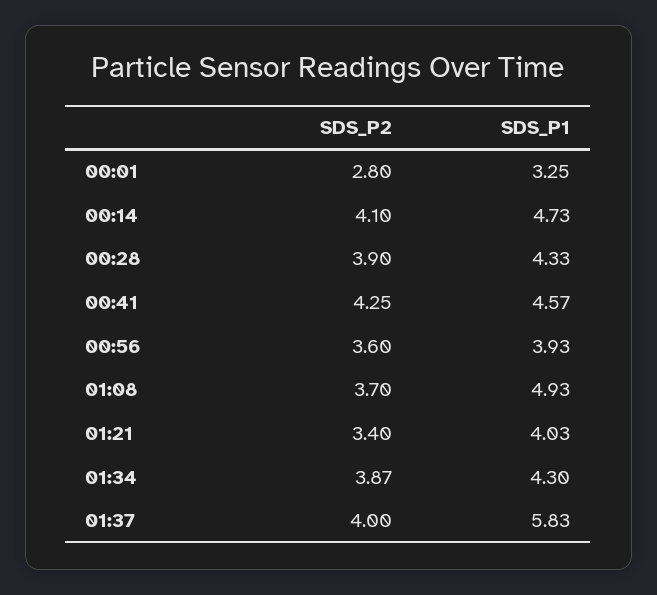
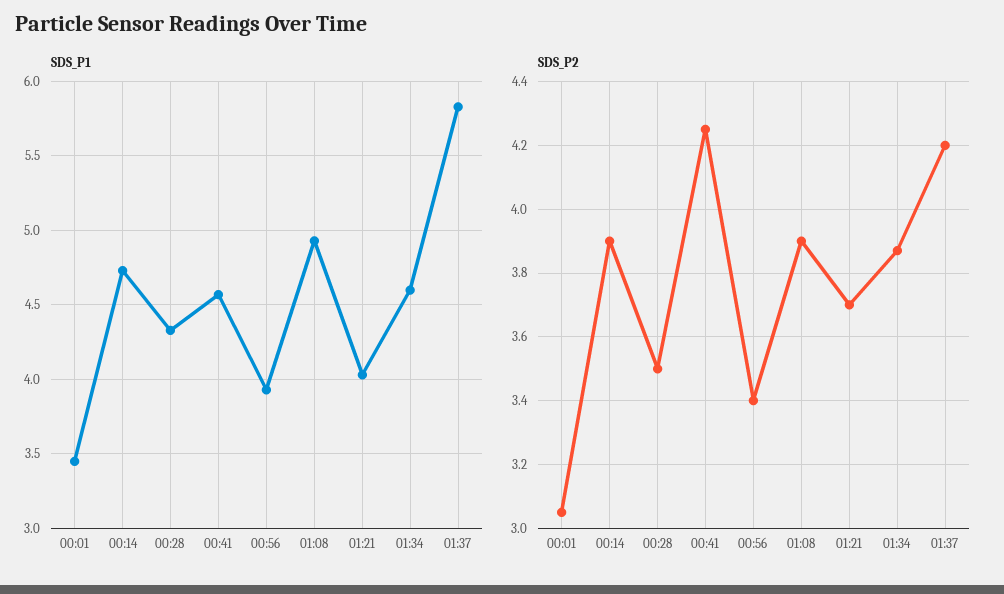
SDS_P2, 00:01: 2.8 -> 3.05
SDS_P1, 00:01: 3.25 -> 3.45
SDS_P2, 00:14: 4.1 -> 3.9
SDS_P2, 00:28: 3.9 -> 3.5
SDS_P2, 00:56: 3.6 -> 3.4
SDS_P2, 01:08: 3.7 -> 3.9
SDS_P2, 01:21: 3.4 -> 3.7
SDS_P1, 01:34: 4.3 -> 4.6
SDS_P2, 01:37: 4 -> 4.2

